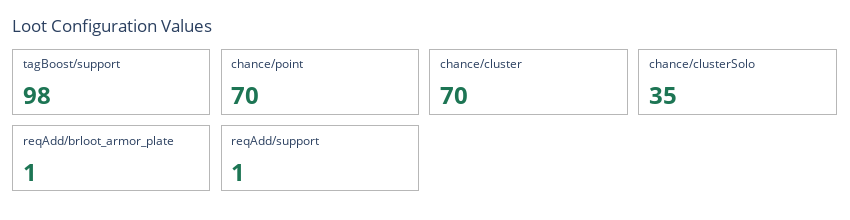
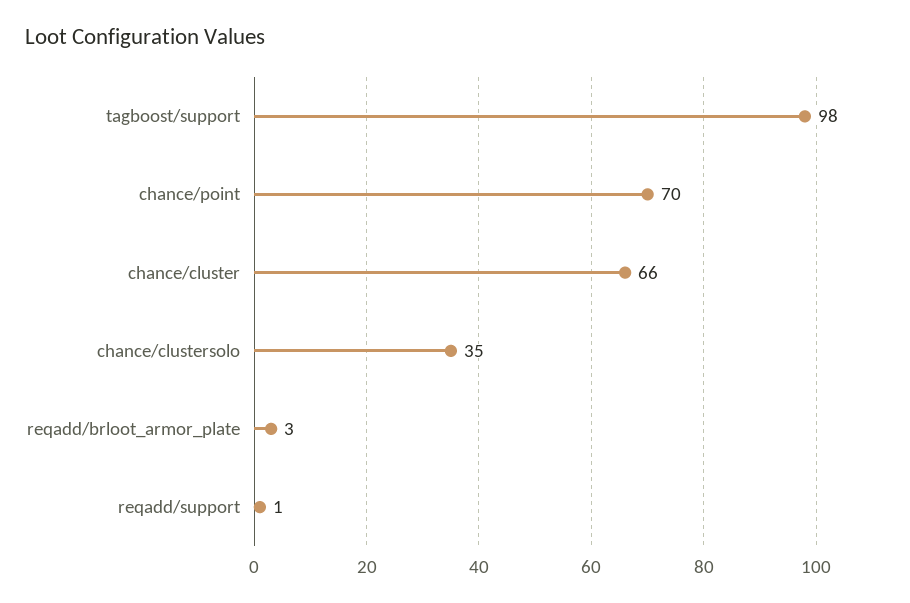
chance/cluster: 70 -> 66
reqAdd/brloot_armor_plate: 1 -> 3

